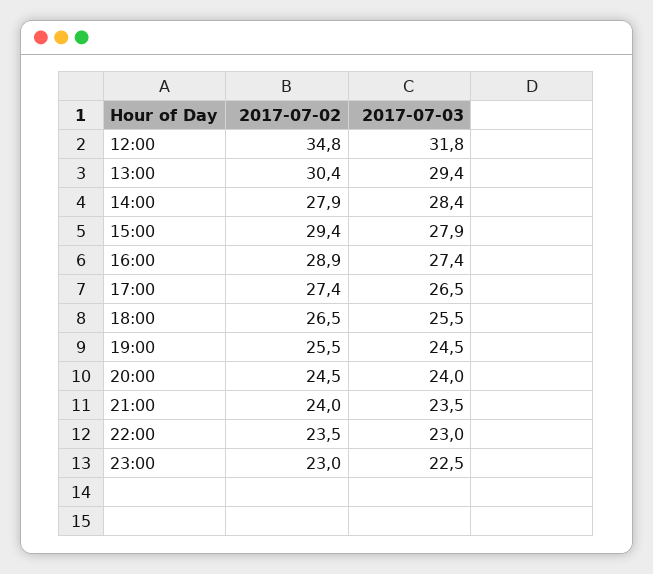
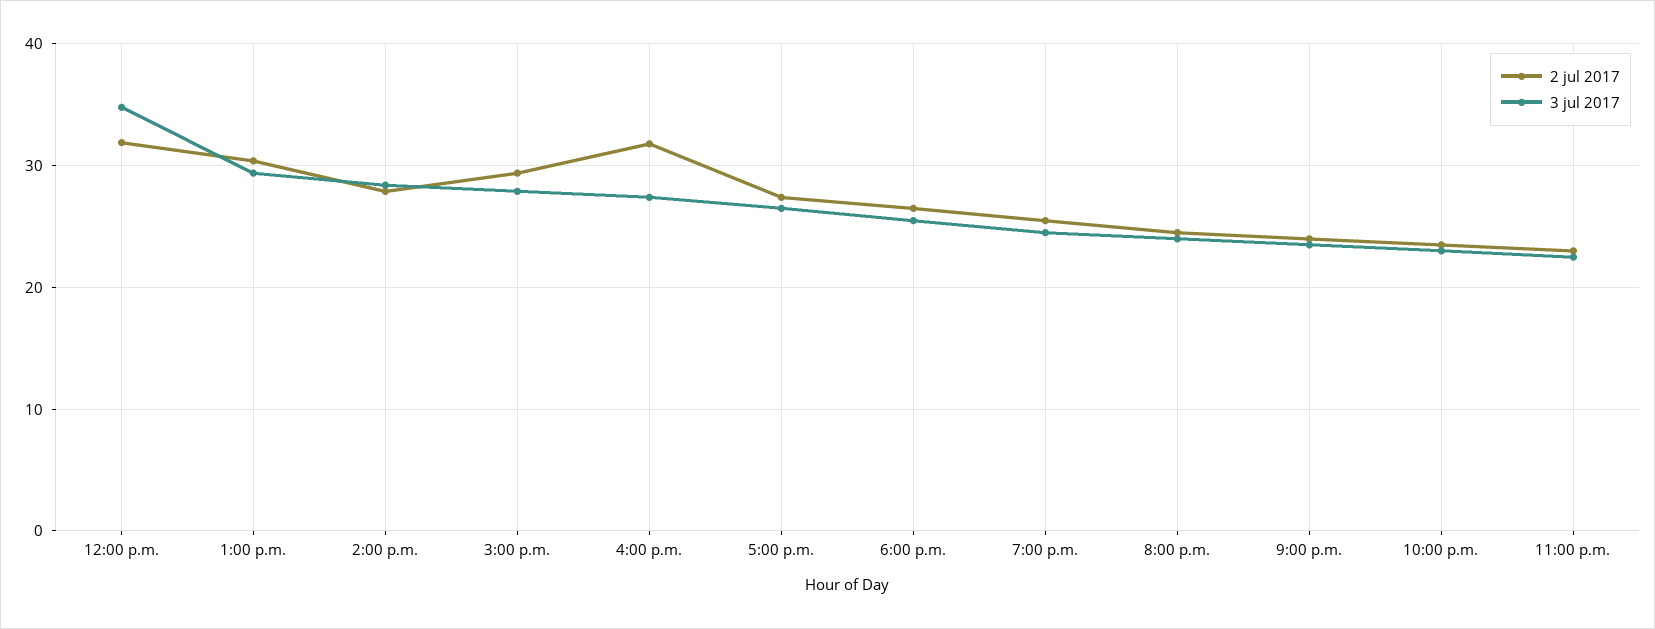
2017-07-02, 12:00: 34.8 -> 32
2017-07-03, 12:00: 31.8 -> 35
2017-07-02, 16:00: 28.9 -> 32

